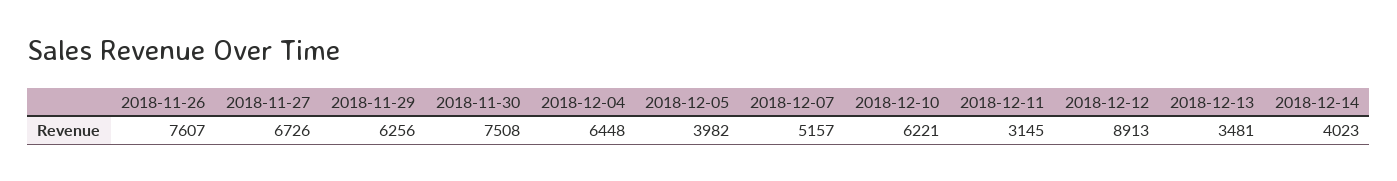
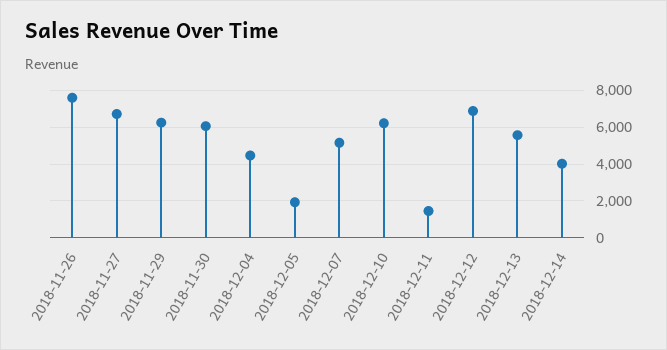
2018-11-30: 7508 -> 6000
2018-12-04: 6448 -> 4500
2018-12-05: 3982 -> 2000
2018-12-11: 3145 -> 1500
2018-12-12: 8913 -> 7000
2018-12-13: 3481 -> 5500

